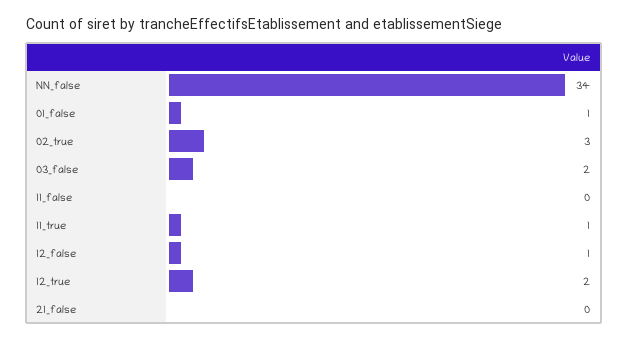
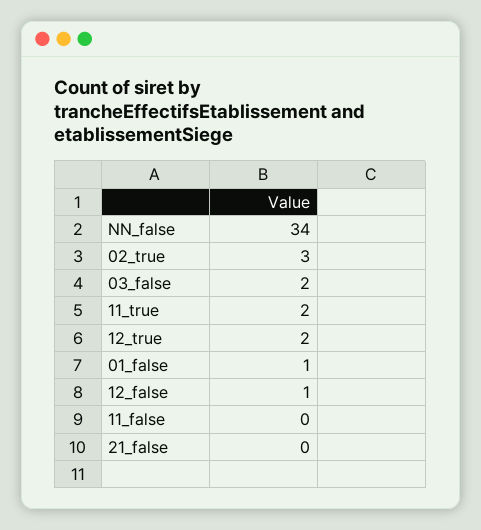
11_true: 1 -> 2

